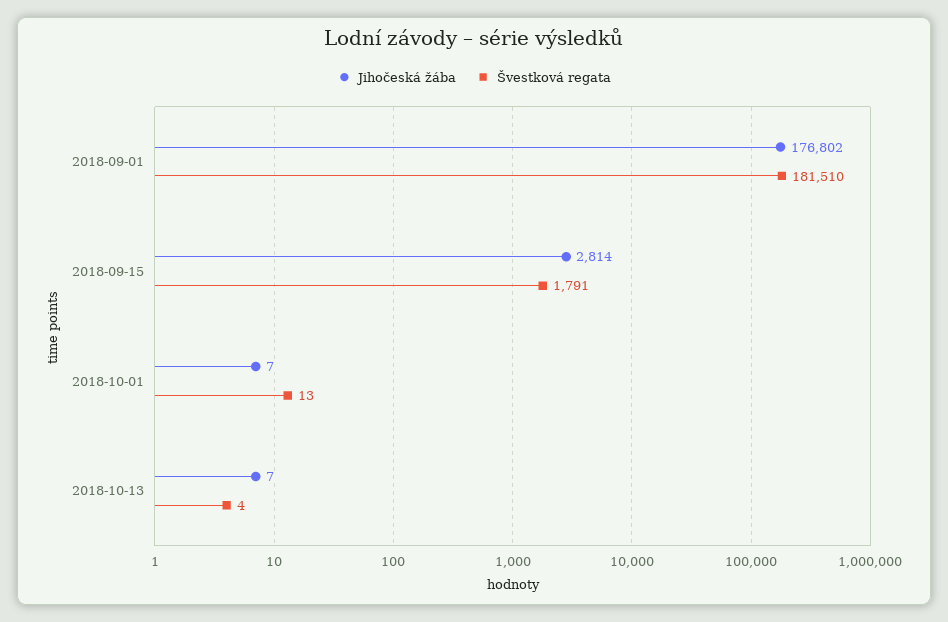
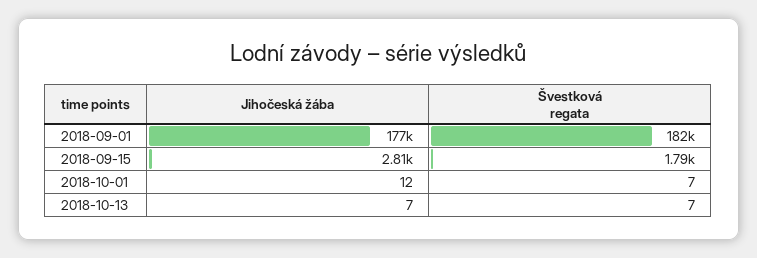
Jihočeská žába, 2018-10-01: 7 -> 12
Švestková regata, 2018-10-01: 13 -> 7
Švestková regata, 2018-10-13: 4 -> 7

